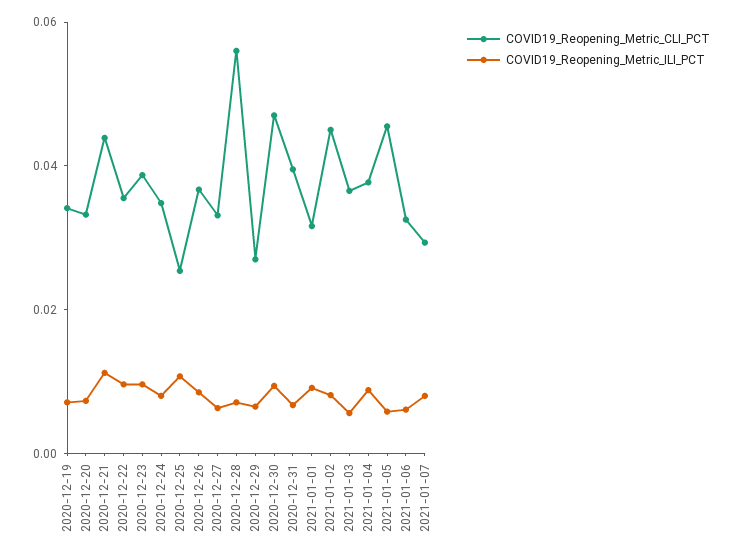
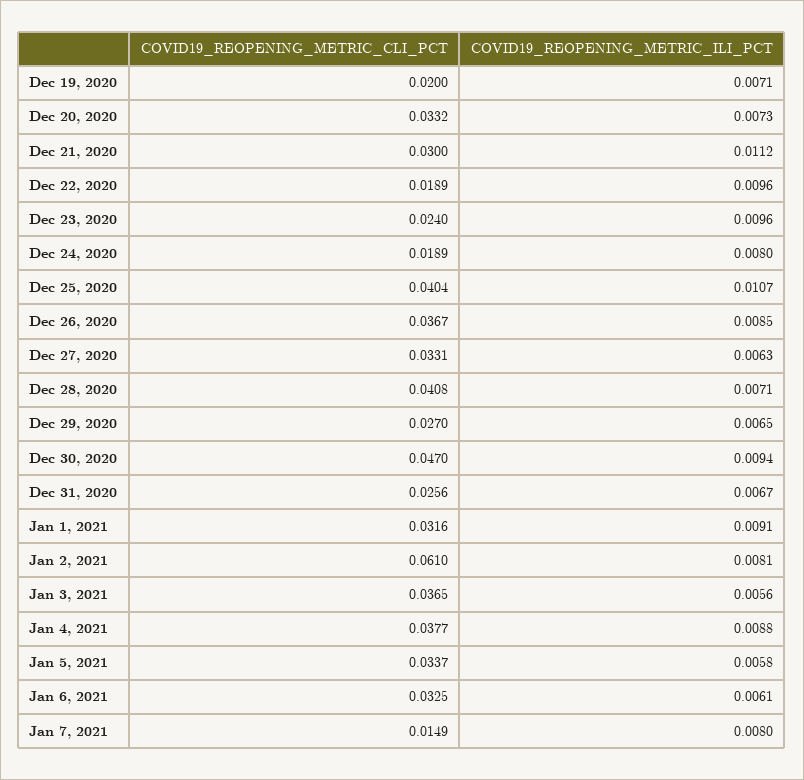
COVID19_Reopening_Metric_CLI_PCT, 2020-12-19: 0.035 -> 0.02
COVID19_Reopening_Metric_CLI_PCT, 2020-12-21: 0.045 -> 0.03
COVID19_Reopening_Metric_CLI_PCT, 2020-12-22: 0.035 -> 0.0189
COVID19_Reopening_Metric_CLI_PCT, 2020-12-23: 0.04 -> 0.024
COVID19_Reopening_Metric_CLI_PCT, 2020-12-24: 0.035 -> 0.0189
COVID19_Reopening_Metric_CLI_PCT, 2020-12-25: 0.025 -> 0.0404
COVID19_Reopening_Metric_CLI_PCT, 2020-12-28: 0.055 -> 0.0408
COVID19_Reopening_Metric_CLI_PCT, 2020-12-31: 0.04 -> 0.0256
COVID19_Reopening_Metric_CLI_PCT, 2021-01-02: 0.045 -> 0.061
COVID19_Reopening_Metric_CLI_PCT, 2021-01-05: 0.045 -> 0.0337
COVID19_Reopening_Metric_CLI_PCT, 2021-01-07: 0.03 -> 0.0149

